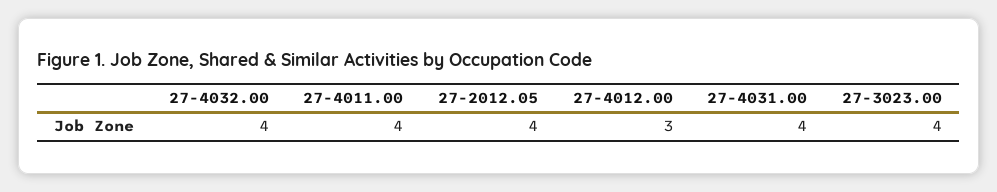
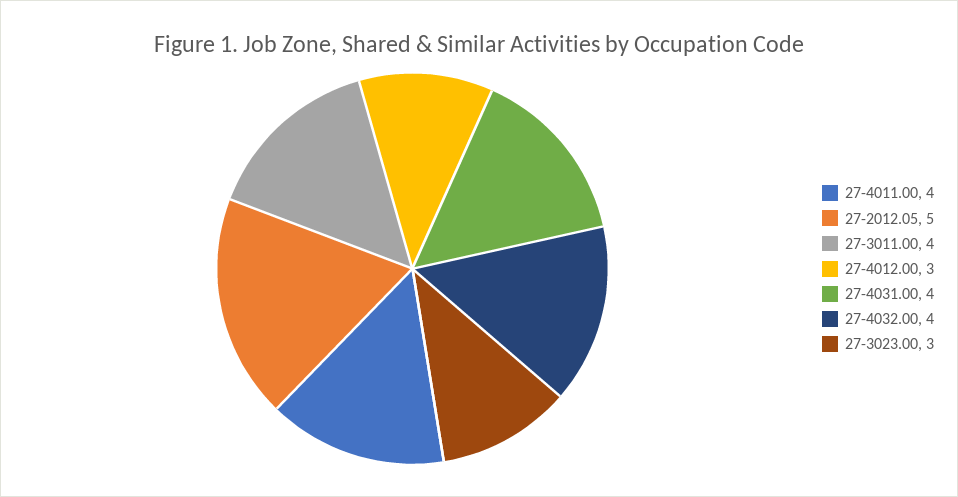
27-2012.05: 4 -> 5
27-3023.00: 4 -> 3
27-3011.00: none -> 4

